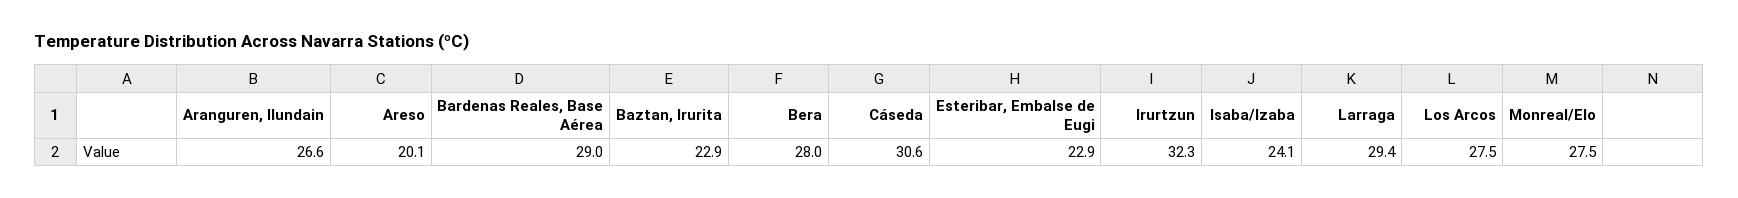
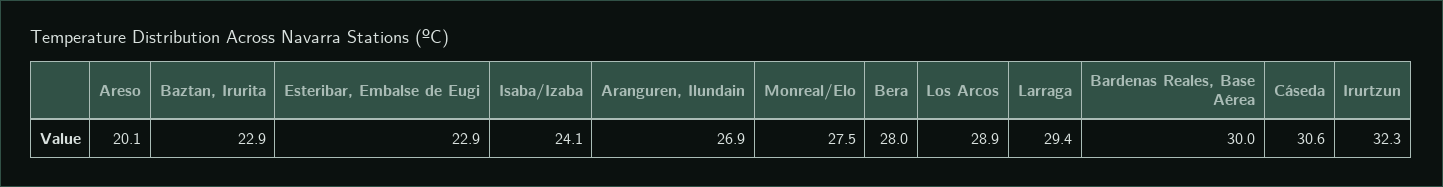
Aranguren, Ilundain: 26.6 -> 26.9
Bardenas Reales, Base Aérea: 29 -> 30
Los Arcos: 27.5 -> 28.9

